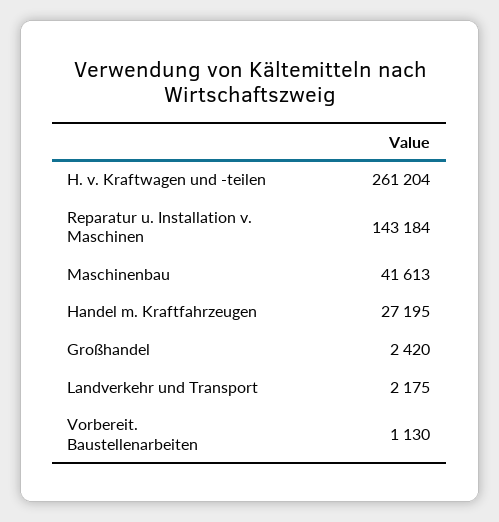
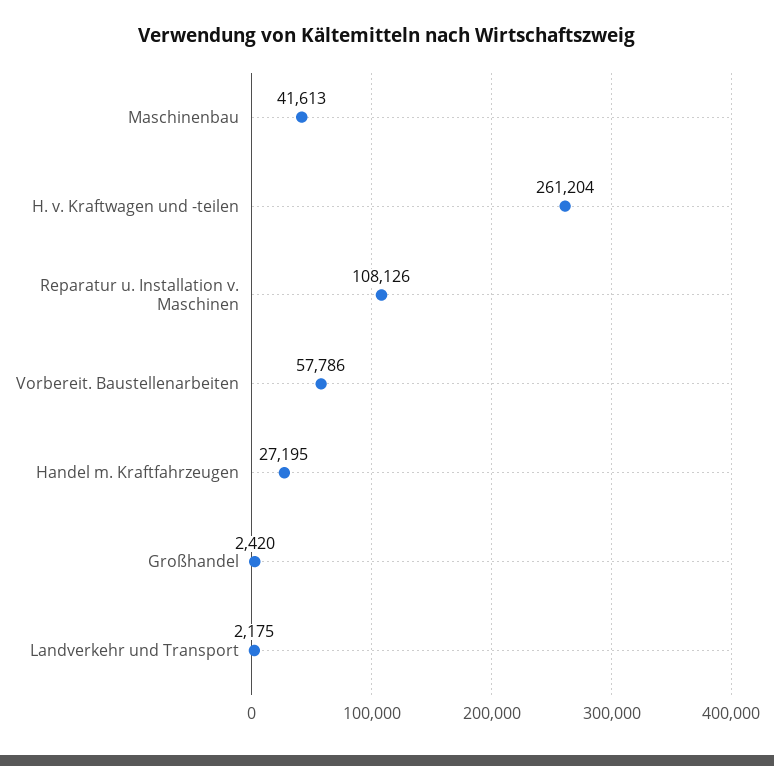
Reparatur u. Installation v. Maschinen: 143184 -> 108126
Vorbereit. Baustellenarbeiten: 1130 -> 57786

